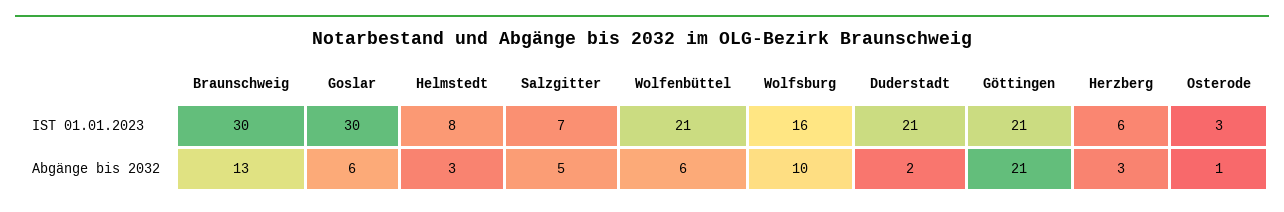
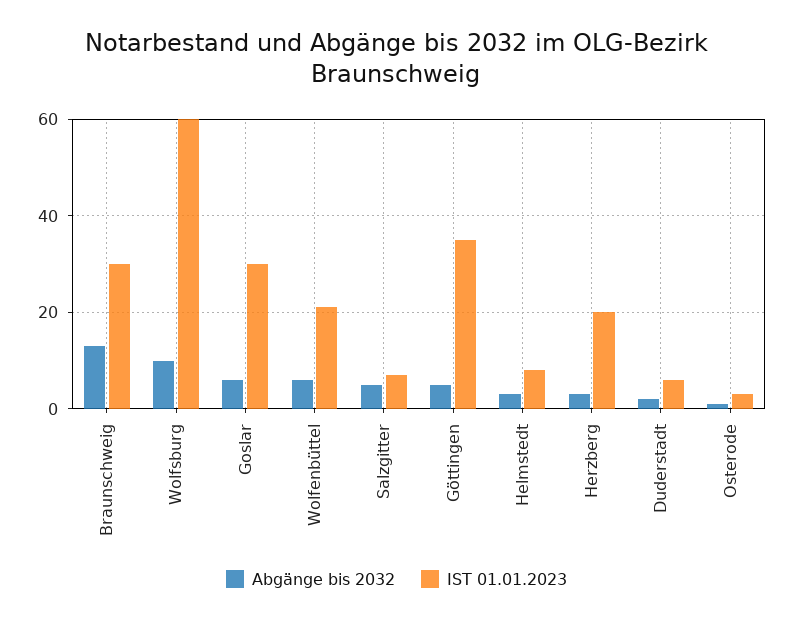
IST 01.01.2023, Wolfsburg: 16 -> 60
IST 01.01.2023, Duderstadt: 21 -> 5
IST 01.01.2023, Göttingen: 21 -> 35
IST 01.01.2023, Herzberg: 6 -> 20
Abgänge bis 2032, Göttingen: 21 -> 5

